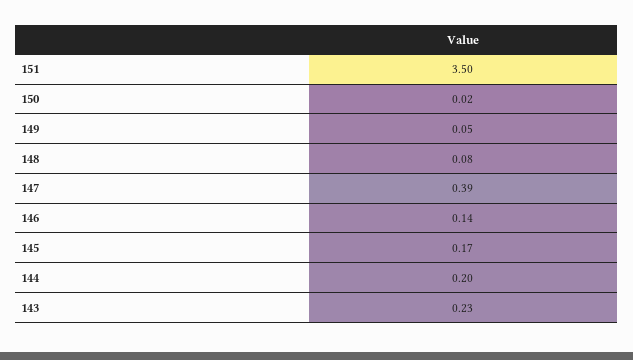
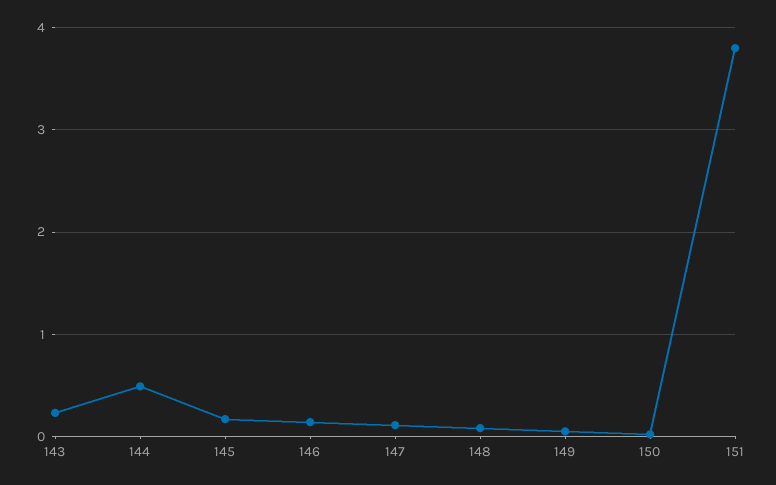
151: 3.5 -> 3.8
147: 0.39 -> 0.1
144: 0.2 -> 0.5

